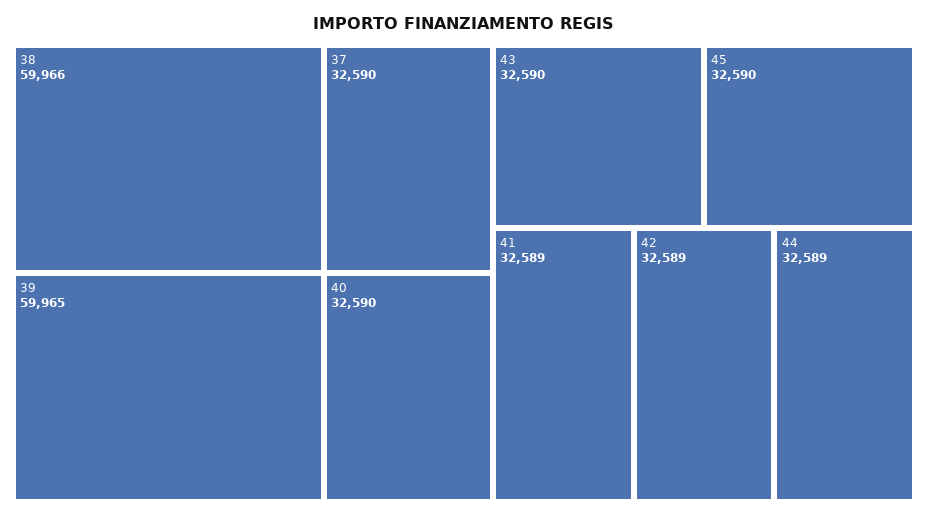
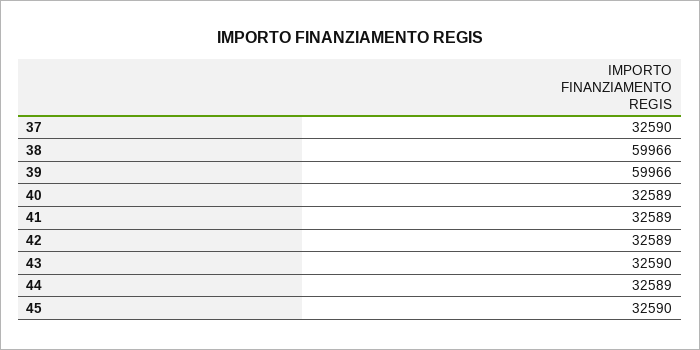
39: 59965 -> 59966
40: 32590 -> 32589

